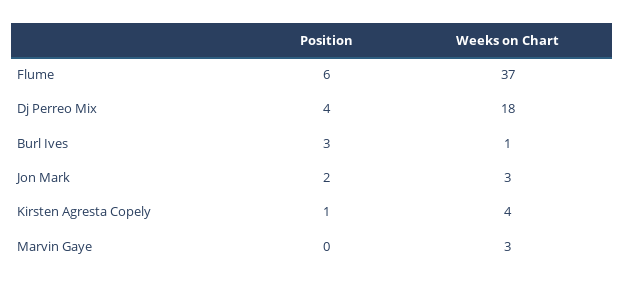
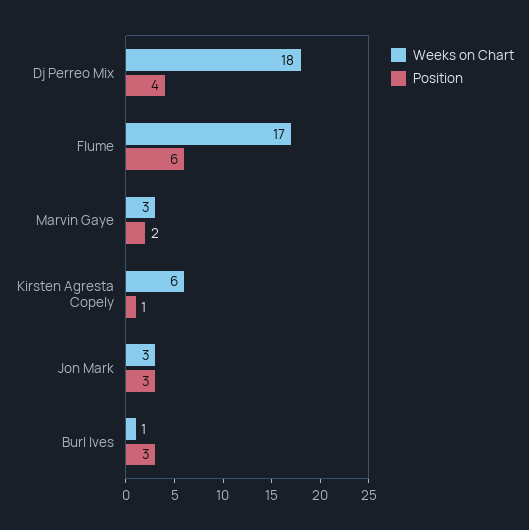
Weeks on Chart, Flume: 37 -> 17
Position, Jon Mark: 2 -> 3
Weeks on Chart, Kirsten Agresta Copely: 4 -> 6
Position, Marvin Gaye: 0 -> 2

